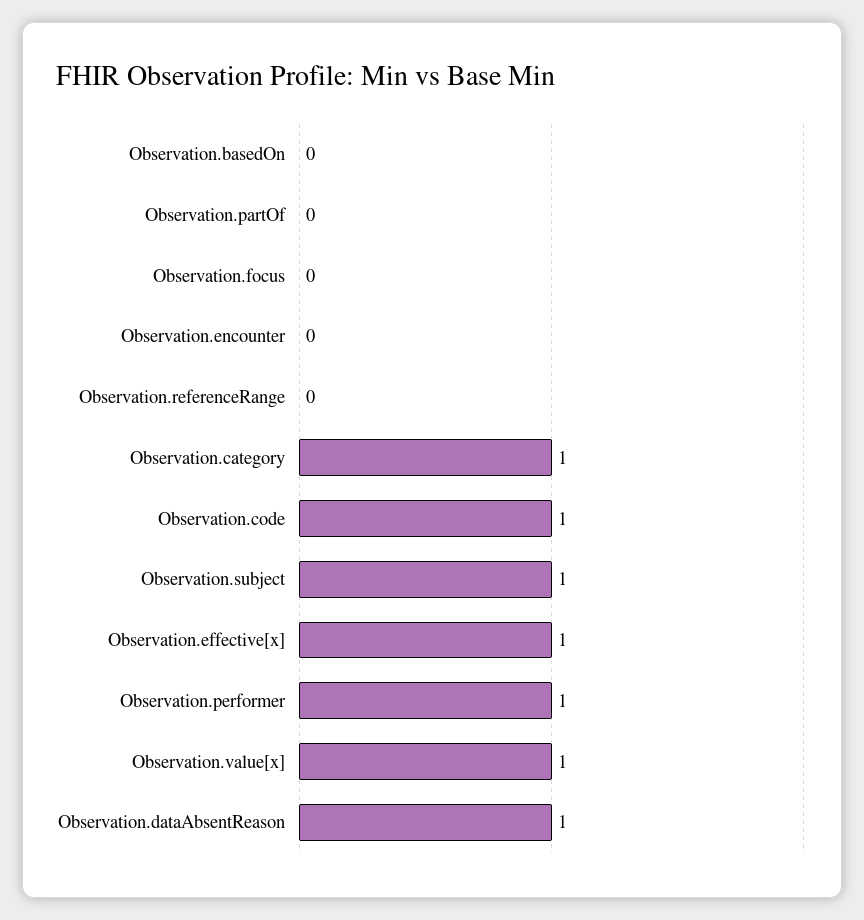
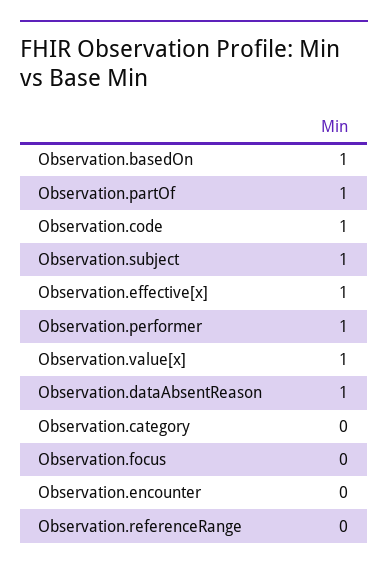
Observation.basedOn: 0 -> 1
Observation.partOf: 0 -> 1
Observation.category: 1 -> 0

